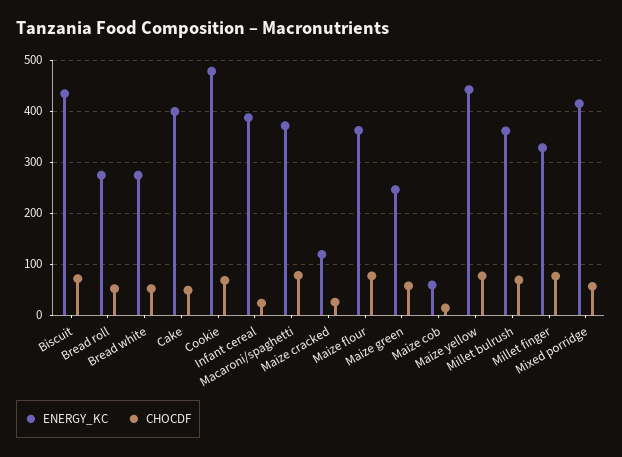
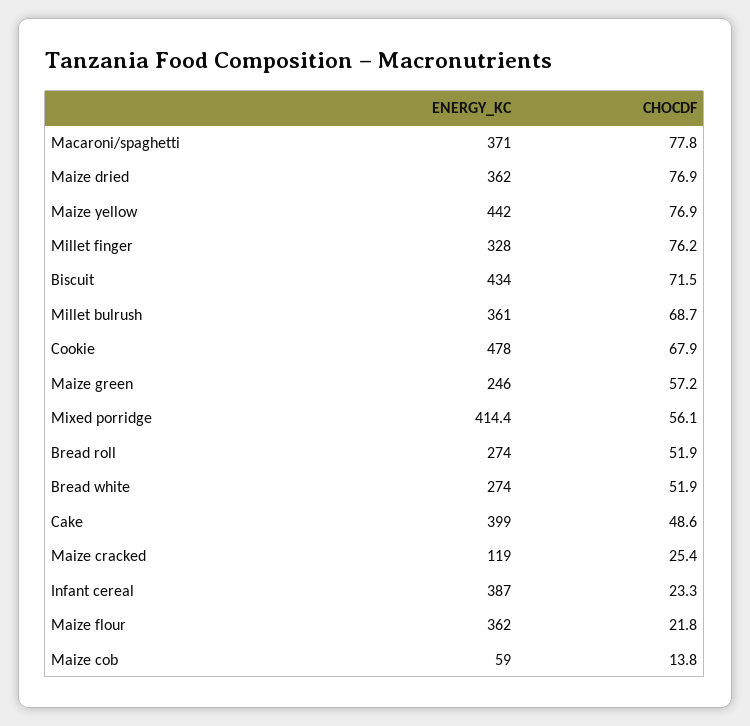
CHOCDF, Maize flour: 80 -> 21.8
ENERGY_KC, Maize dried: none -> 362
CHOCDF, Maize dried: none -> 76.9

